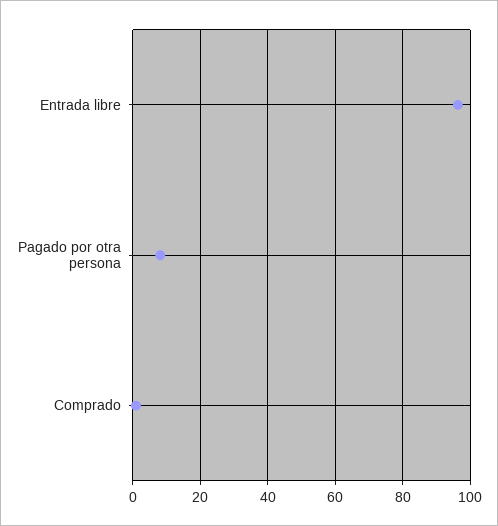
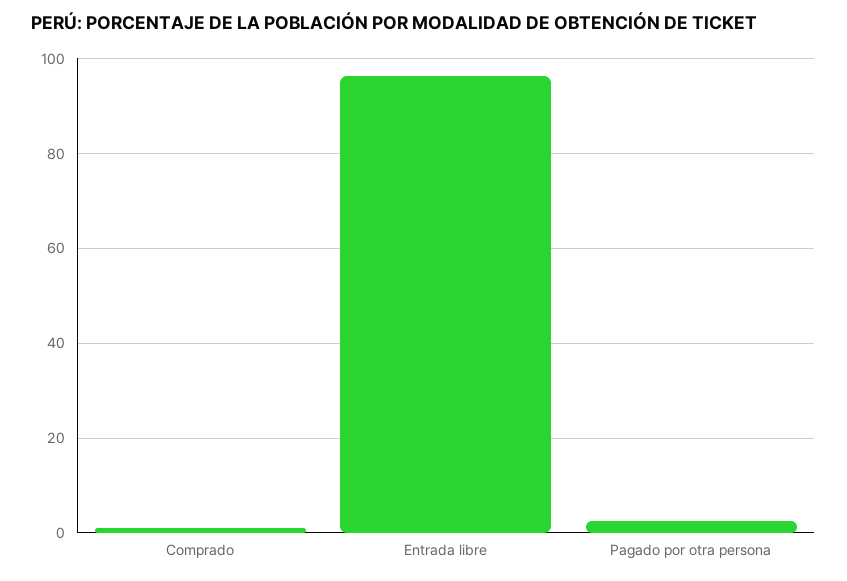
Pagado por otra persona: 8 -> 2

